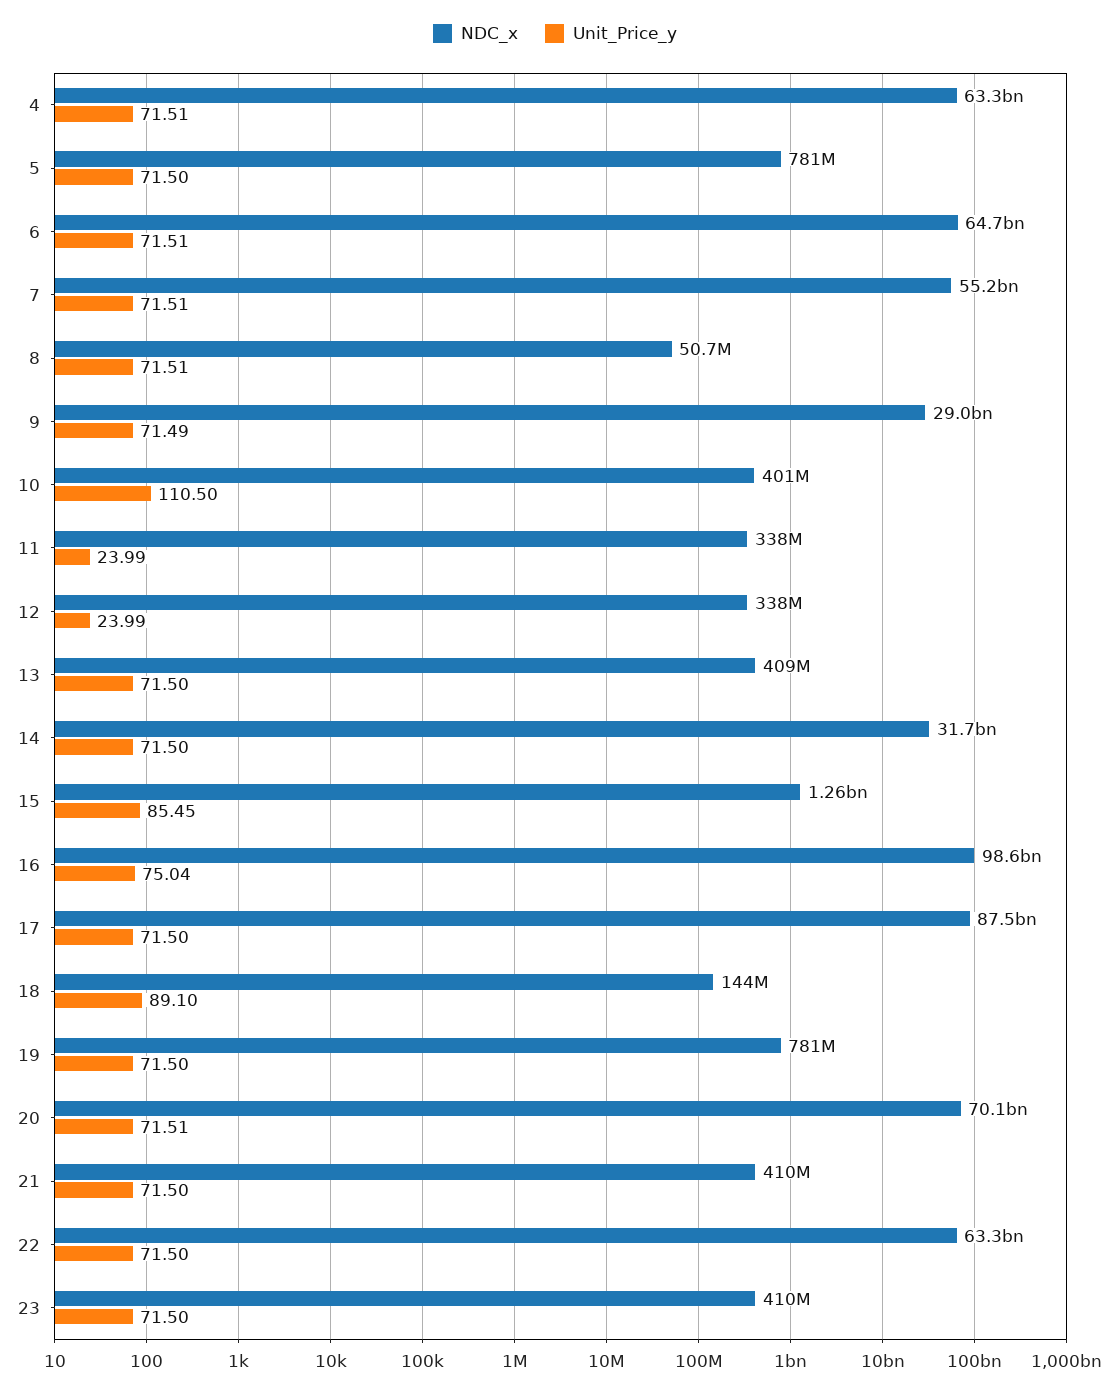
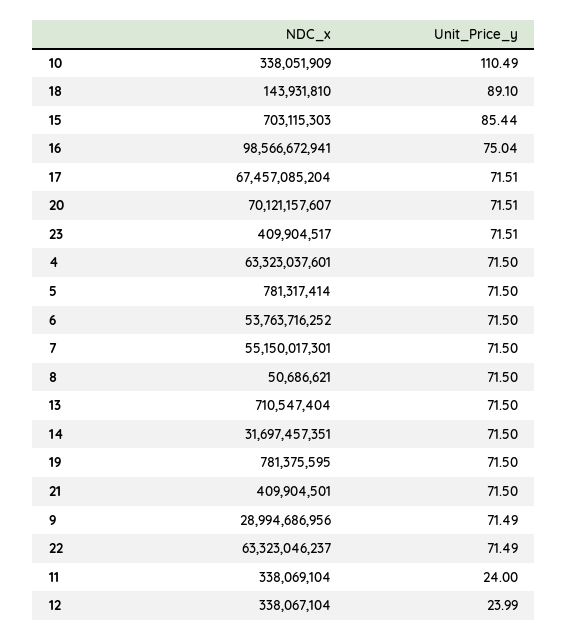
Unit_Price_y, 4: 71.51 -> 71.5
NDC_x, 6: 64700000000 -> 53763716252
Unit_Price_y, 6: 71.51 -> 71.5
Unit_Price_y, 7: 71.51 -> 71.5
Unit_Price_y, 8: 71.51 -> 71.5
NDC_x, 10: 401000000 -> 338051909
Unit_Price_y, 10: 110.5 -> 110.49
Unit_Price_y, 11: 23.99 -> 24
NDC_x, 13: 409000000 -> 710547404
NDC_x, 15: 1260000000 -> 703115303
Unit_Price_y, 15: 85.45 -> 85.44
NDC_x, 17: 87500000000 -> 67457085204
Unit_Price_y, 17: 71.5 -> 71.51
Unit_Price_y, 22: 71.5 -> 71.49
Unit_Price_y, 23: 71.5 -> 71.51

